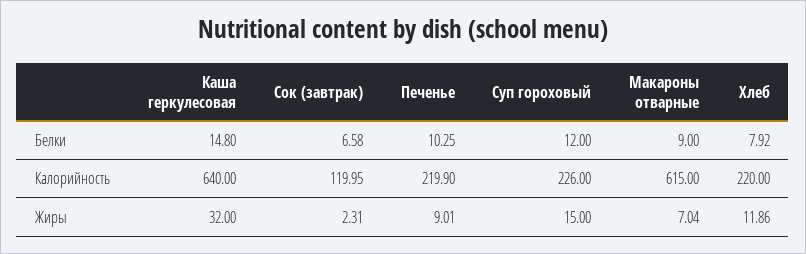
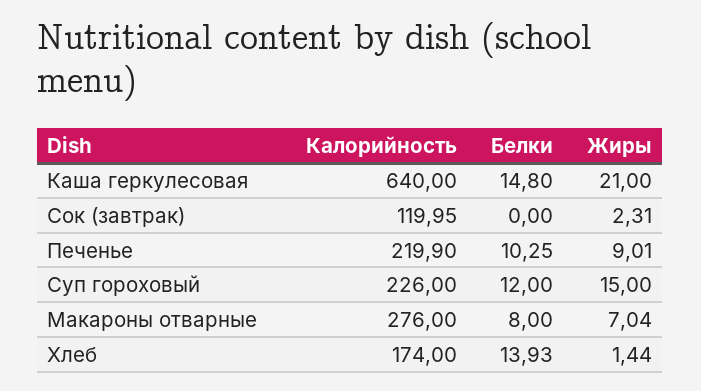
Сок (завтрак), Белки: 6.58 -> 0
Макароны отварные, Белки: 9 -> 8
Хлеб, Белки: 7.92 -> 13.93
Макароны отварные, Калорийность: 615 -> 276
Хлеб, Калорийность: 220 -> 174
Каша геркулесовая, Жиры: 32 -> 21
Хлеб, Жиры: 11.86 -> 1.44

